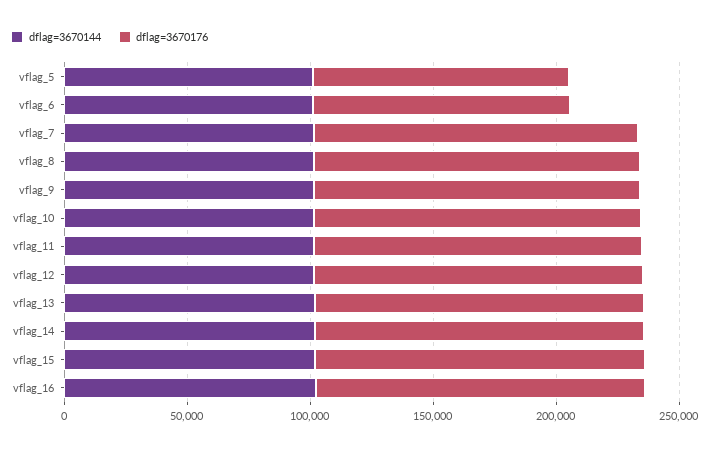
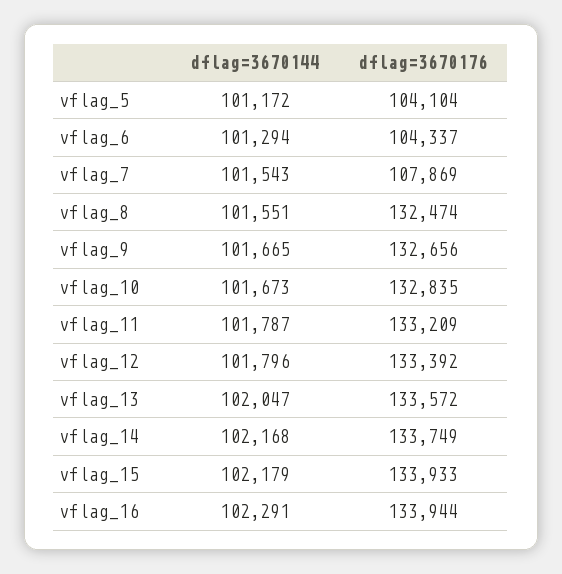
dflag=3670176, vflag_7: 130000 -> 107869

